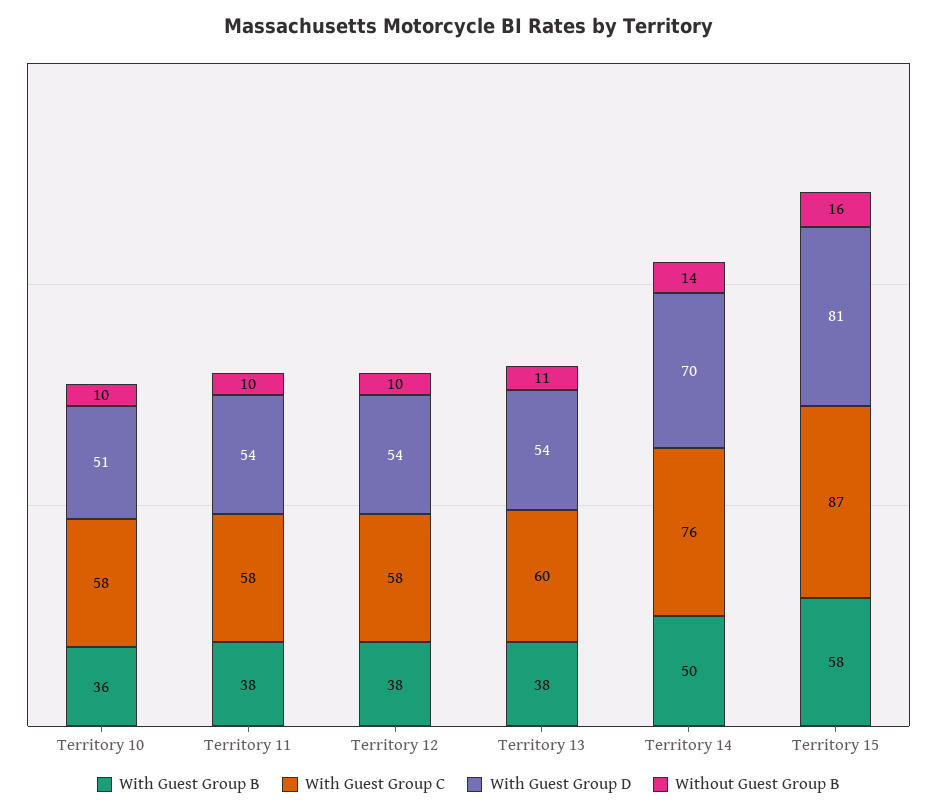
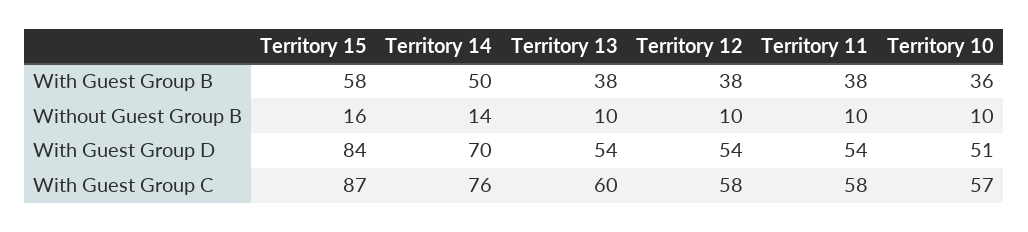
With Guest Group C, Territory 10: 58 -> 57
Without Guest Group B, Territory 13: 11 -> 10
With Guest Group D, Territory 15: 81 -> 84

